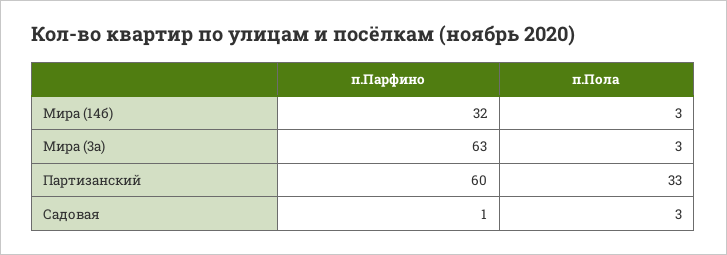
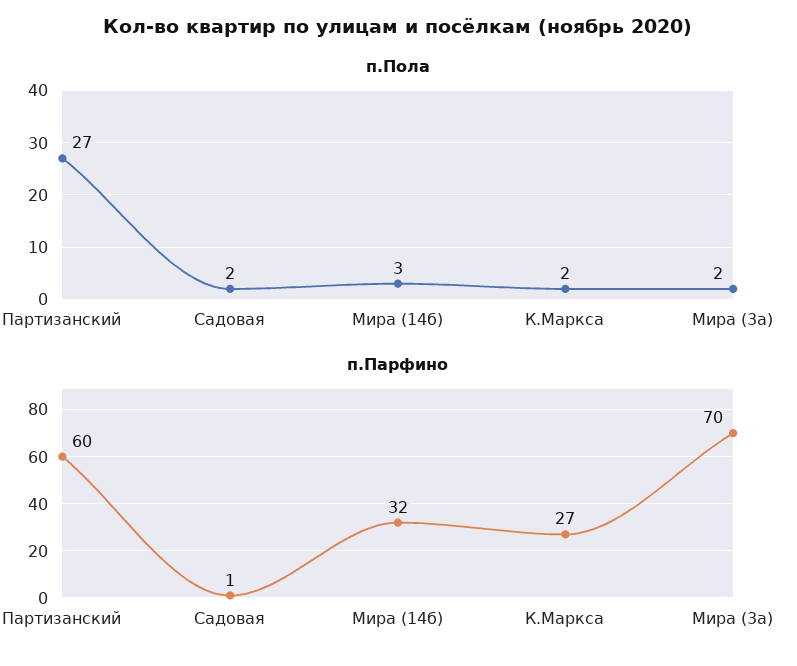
п.Парфино, Мира (3а): 63 -> 70
п.Пола, Мира (3а): 3 -> 2
п.Пола, Партизанский: 33 -> 27
п.Пола, Садовая: 3 -> 2
п.Пола, К.Маркса: none -> 2
п.Парфино, К.Маркса: none -> 27

